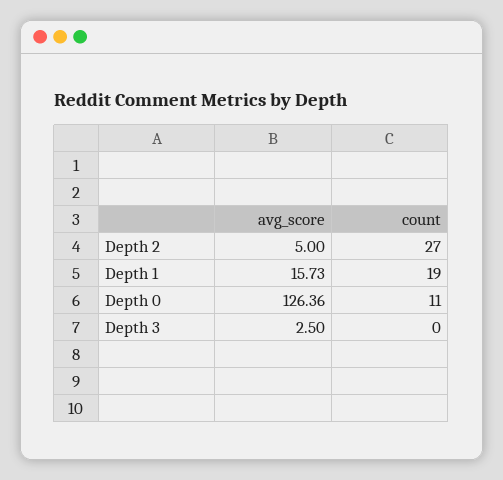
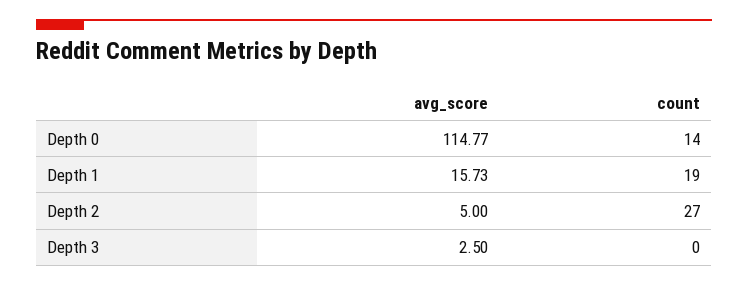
avg_score, Depth 0: 126.36 -> 114.77
count, Depth 0: 11 -> 14

